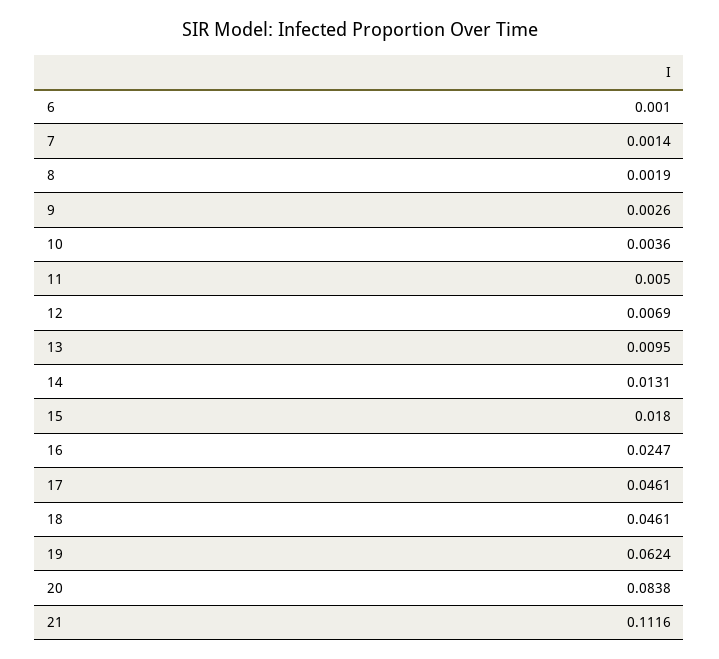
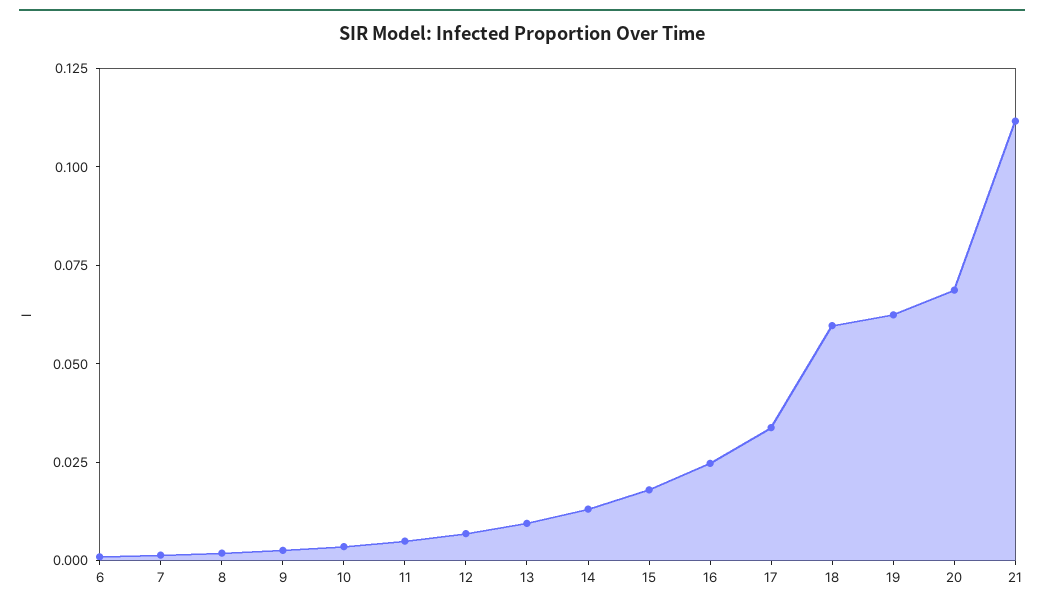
17: 0.0461 -> 0.035
18: 0.0461 -> 0.06
20: 0.0838 -> 0.07

